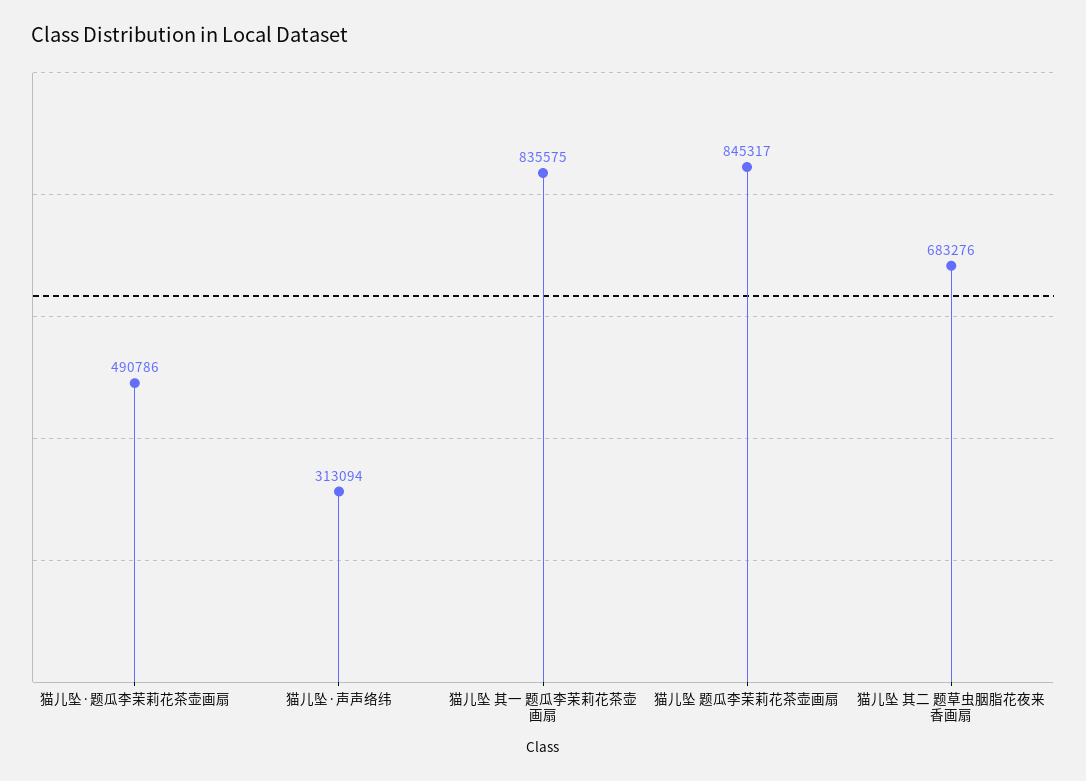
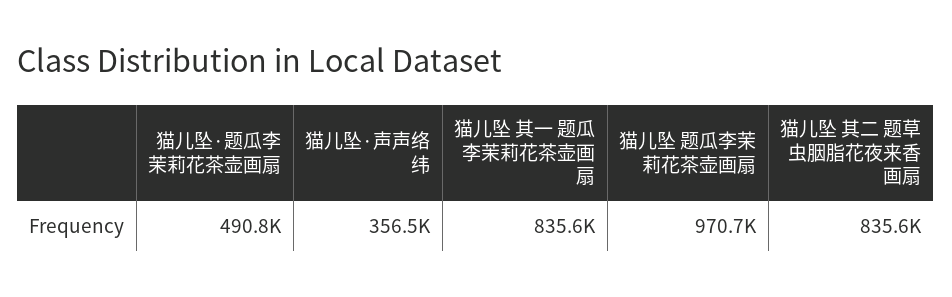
猫儿坠·声声络纬: 313094 -> 356500
猫儿坠 题瓜李茉莉花茶壶画扇: 845317 -> 970700
猫儿坠 其二 题草虫胭脂花夜来香画扇: 683276 -> 835600

